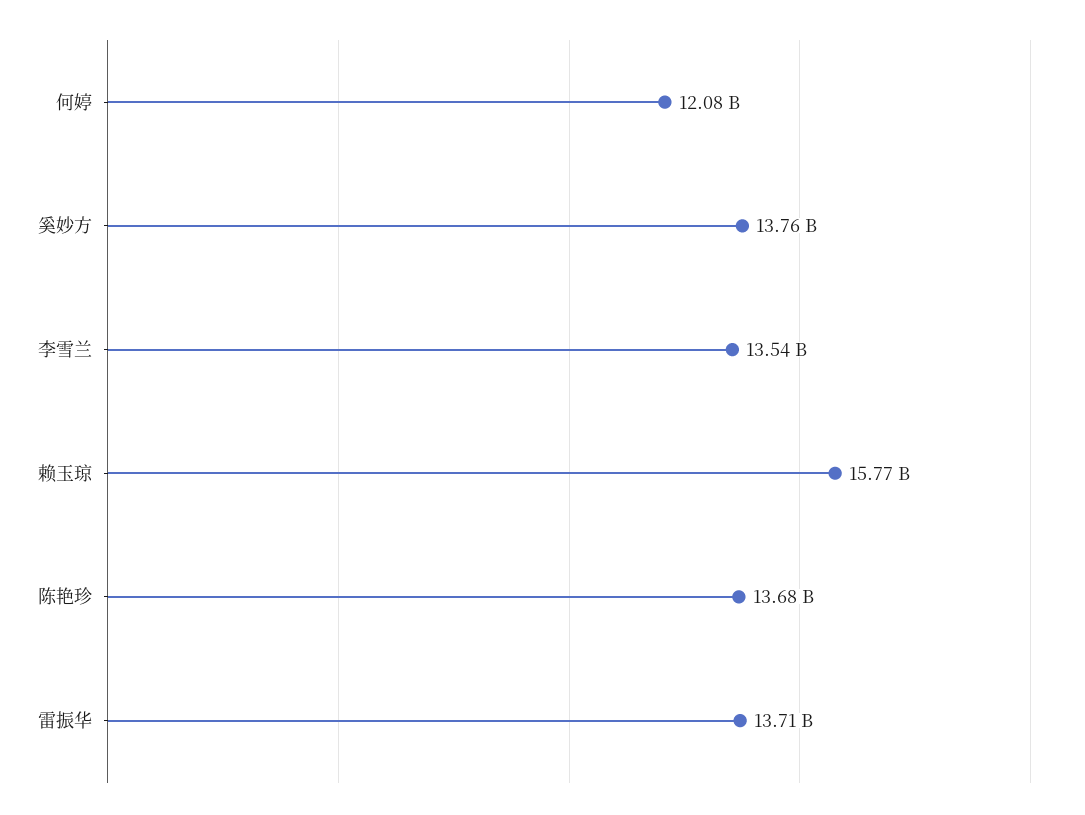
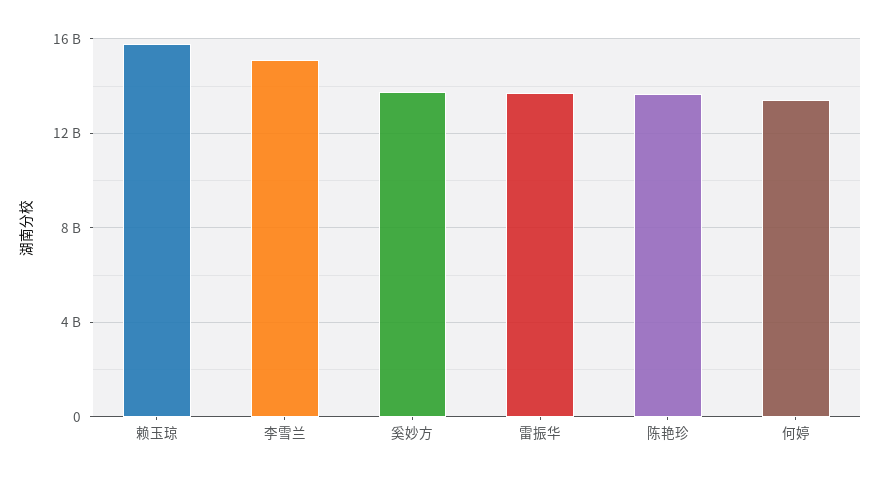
何婷: 12080000000 -> 13500000000
李雪兰: 13540000000 -> 15000000000

